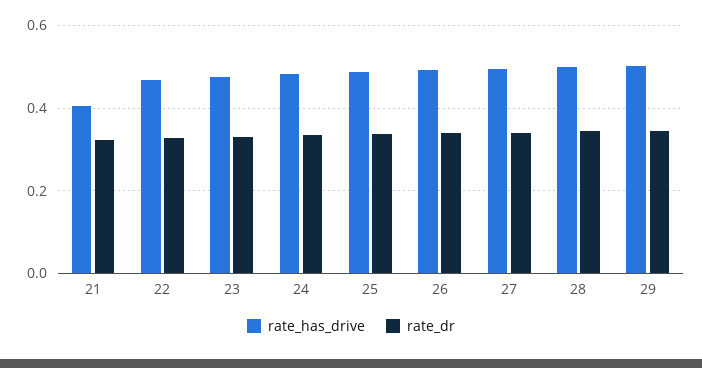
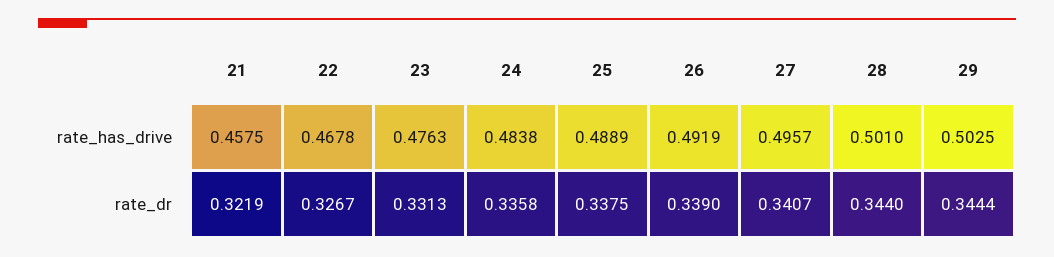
rate_has_drive, 21: 0.4 -> 0.4575

